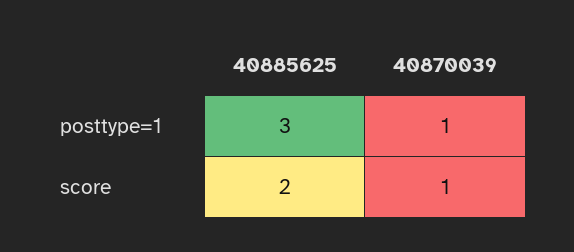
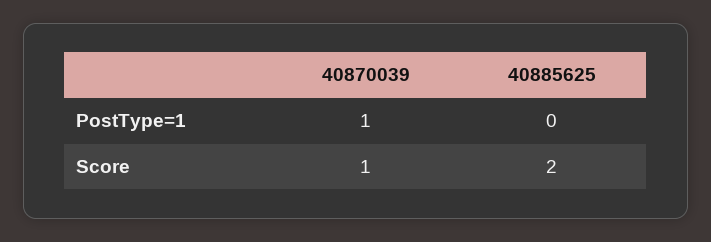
40885625, posttype=1: 3 -> 0

